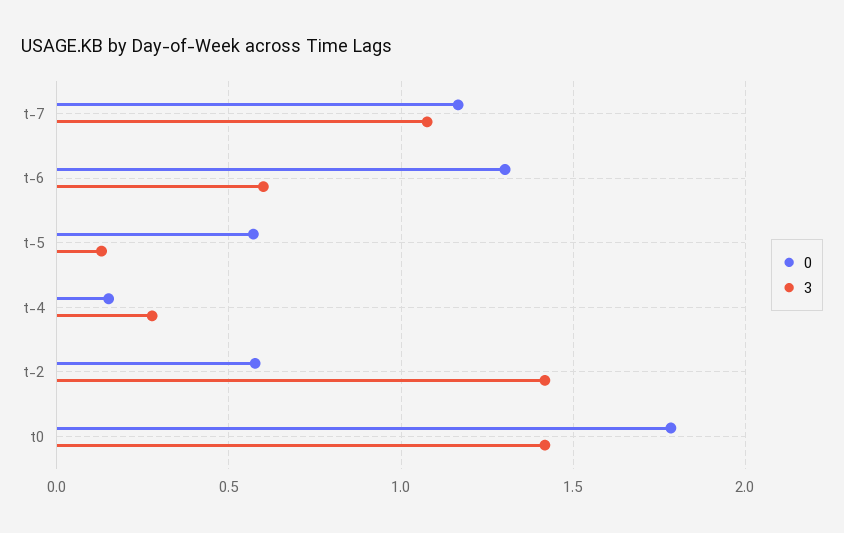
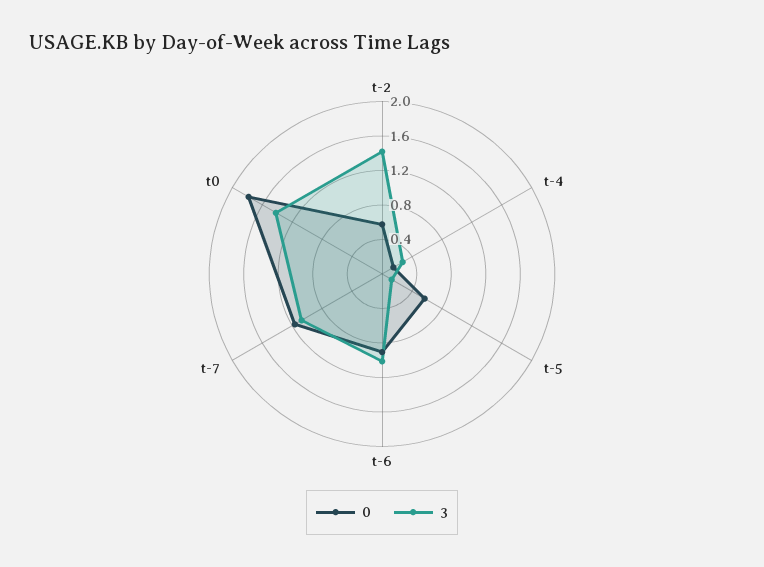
0, t-6: 1.3 -> 0.9
3, t-6: 0.6 -> 1

